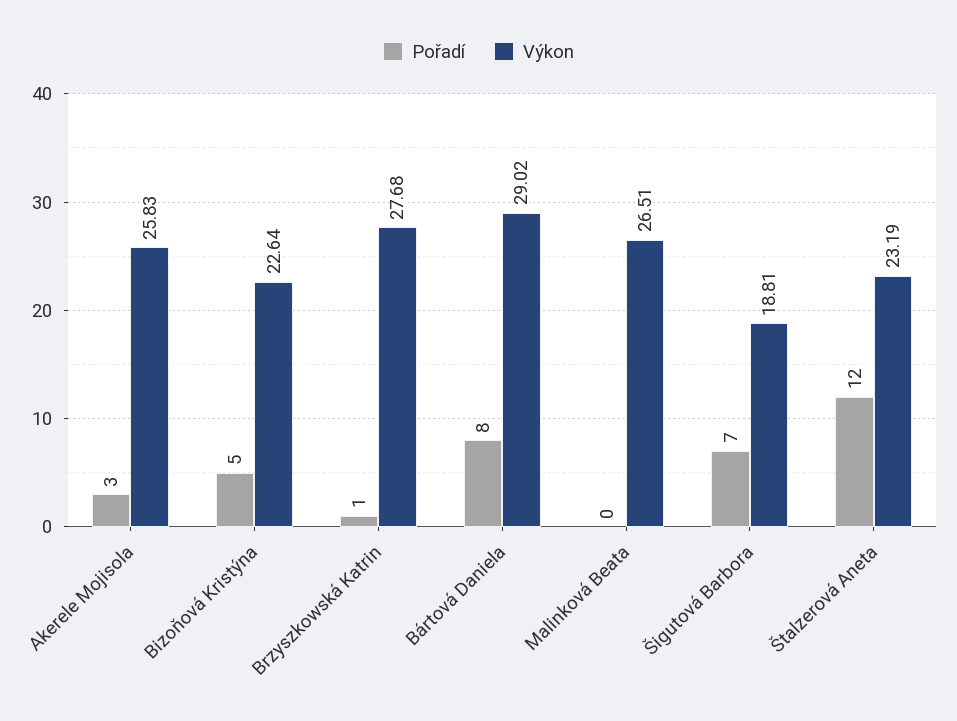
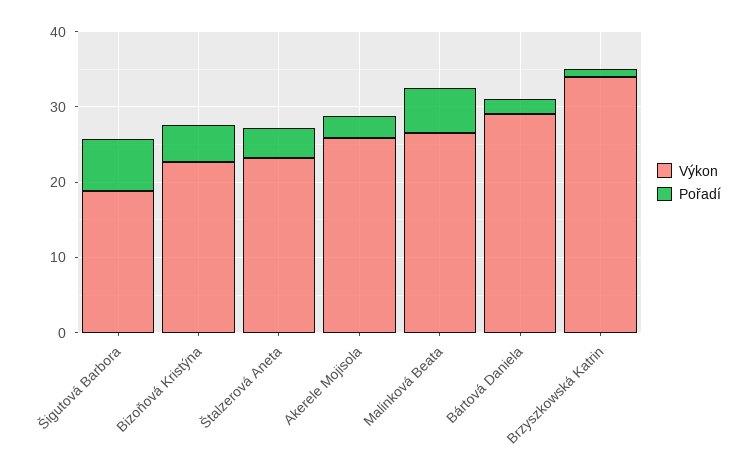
Výkon, Brzyszkowská Katrin: 27.68 -> 34
Pořadí, Bártová Daniela: 8 -> 2
Pořadí, Malinková Beata: 0 -> 6
Pořadí, Štalzerová Aneta: 12 -> 4

